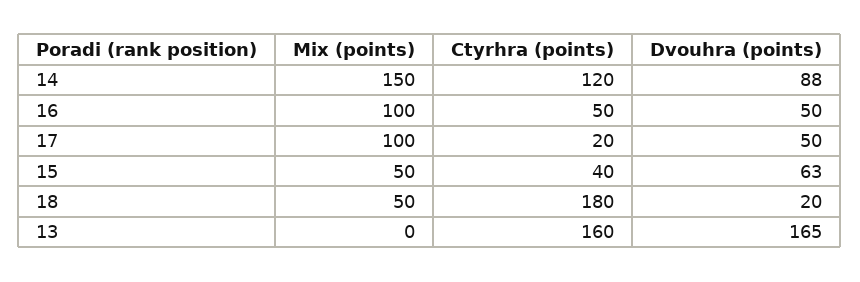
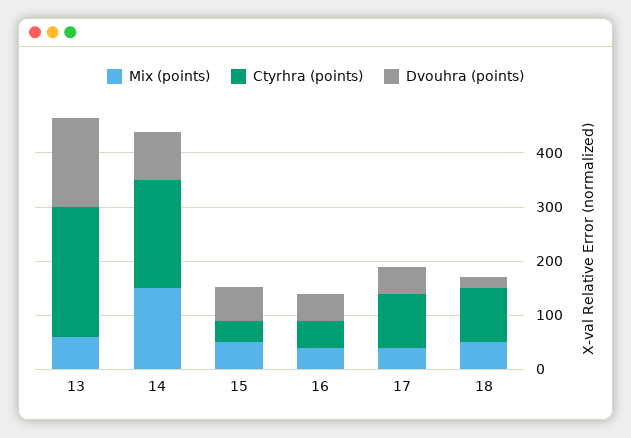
Ctyrhra (points), 14: 120 -> 200
Mix (points), 16: 100 -> 40
Mix (points), 17: 100 -> 40
Ctyrhra (points), 17: 20 -> 100
Ctyrhra (points), 18: 180 -> 100
Mix (points), 13: 0 -> 60
Ctyrhra (points), 13: 160 -> 240

